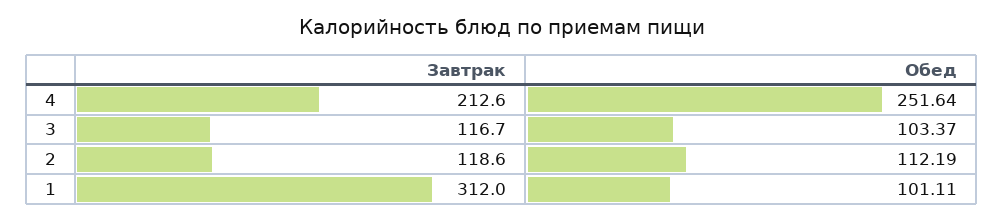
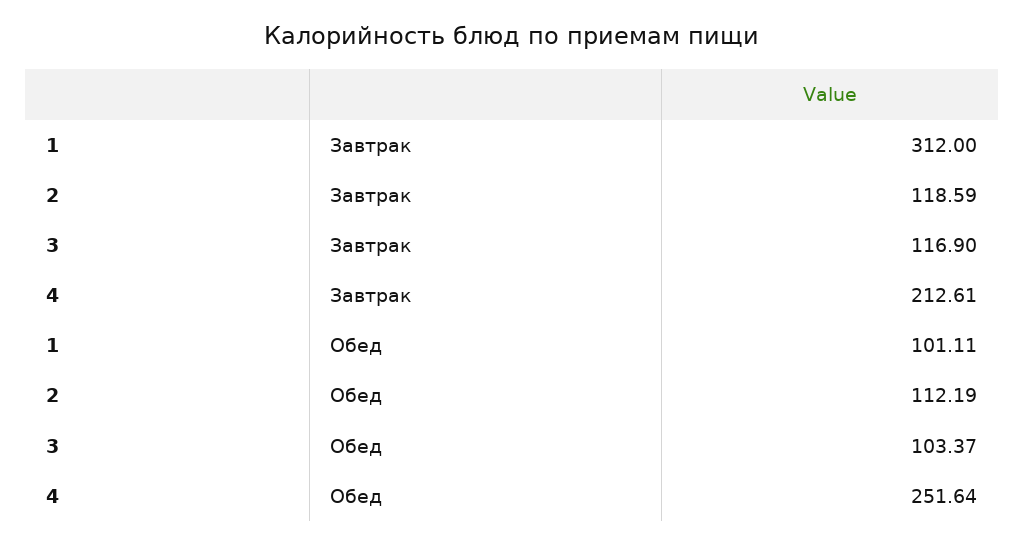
Завтрак, 4: 212.6 -> 212.61
Завтрак, 3: 116.7 -> 116.9
Завтрак, 2: 118.6 -> 118.59

